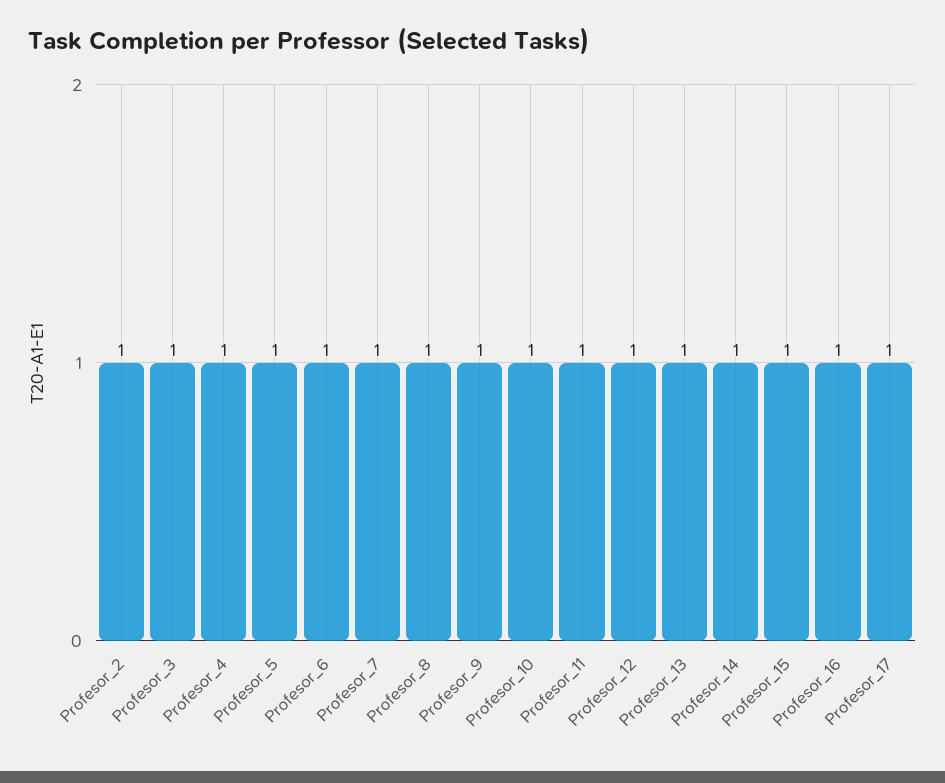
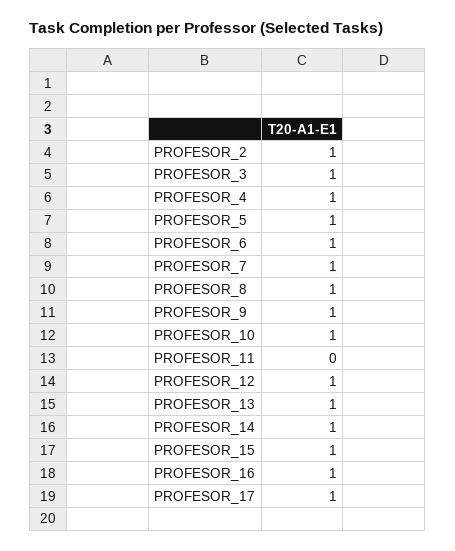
Profesor_11: 1 -> 0

